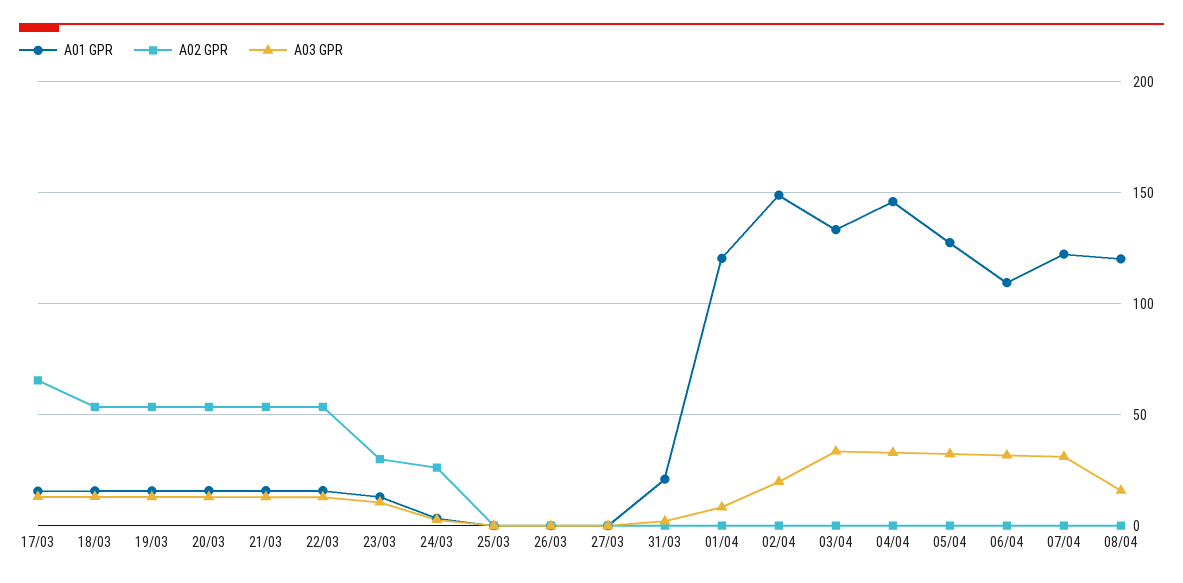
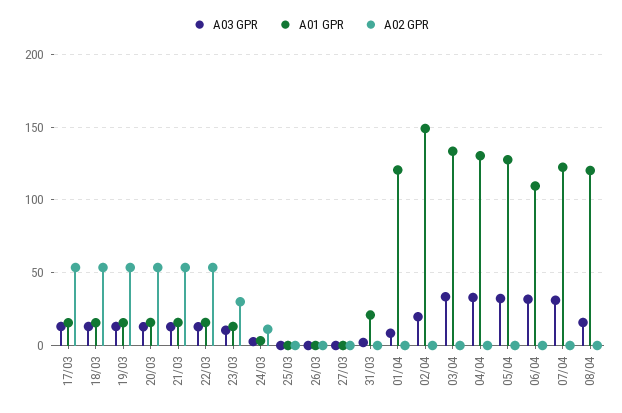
A02 GPR, 17/03: 65 -> 55
A02 GPR, 24/03: 25 -> 10
A01 GPR, 04/04: 145 -> 130

